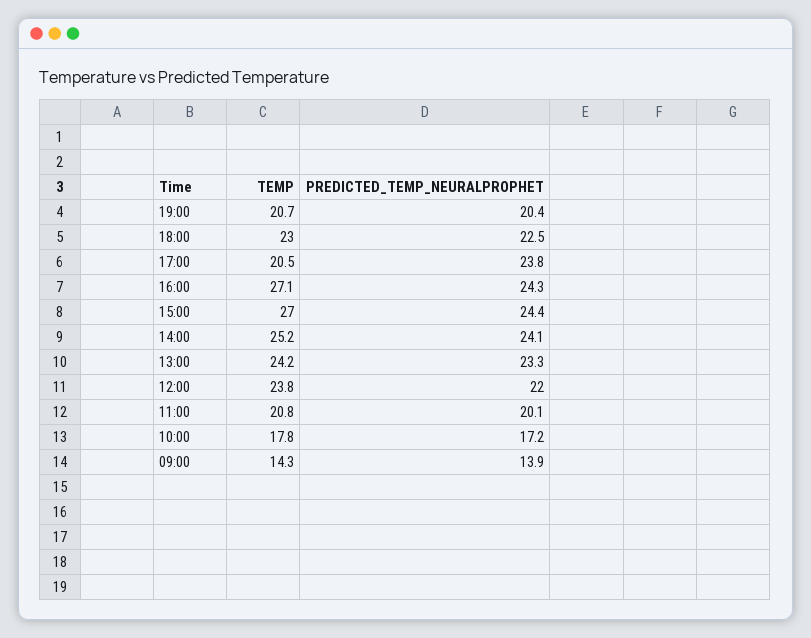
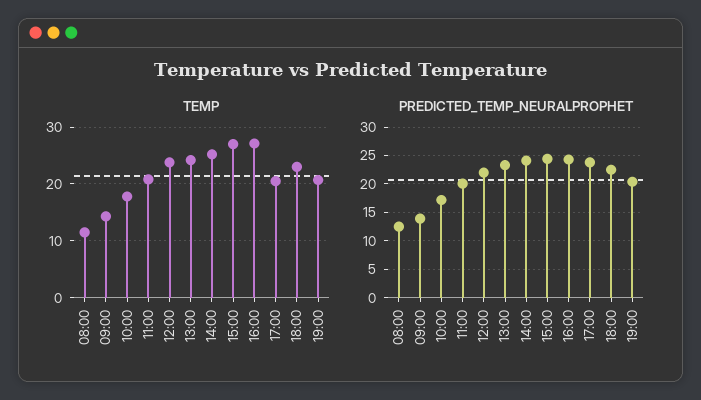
TEMP, 08:00: none -> 12
PREDICTED_TEMP_NEURALPROPHET, 08:00: none -> 12.5

